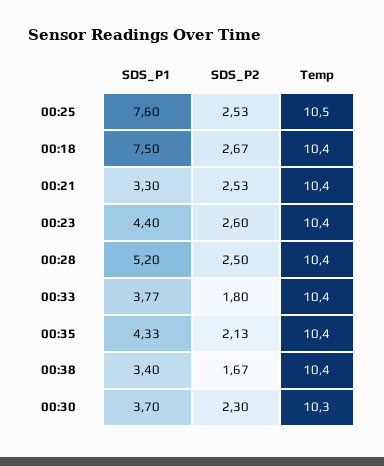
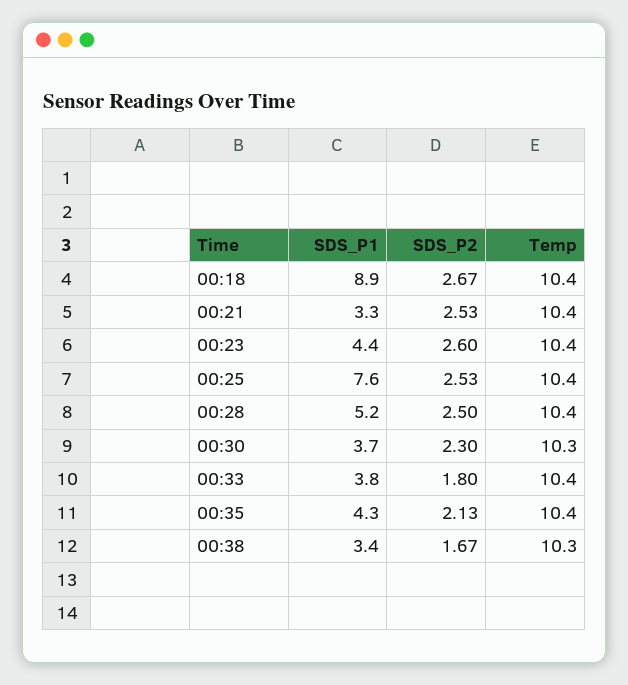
Temp, 00:25: 10.5 -> 10.4
SDS_P1, 00:18: 7.5 -> 8.9
Temp, 00:38: 10.4 -> 10.3

